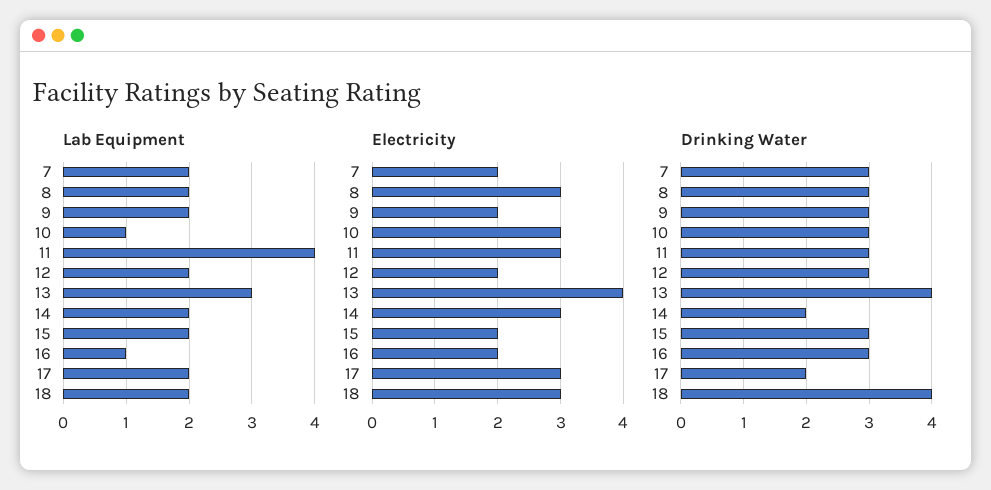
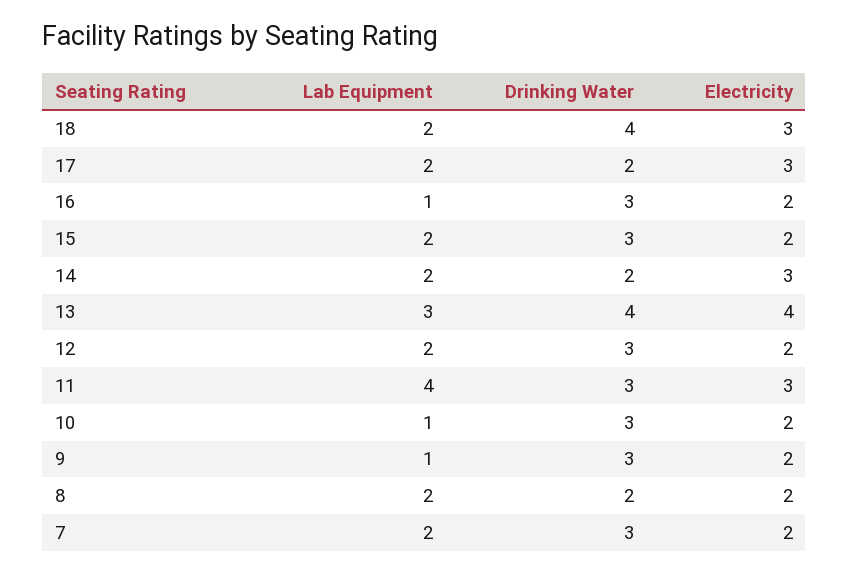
Lab Equipment, 9: 2 -> 1
Electricity, 8: 3 -> 2
Electricity, 10: 3 -> 2
Drinking Water, 8: 3 -> 2

